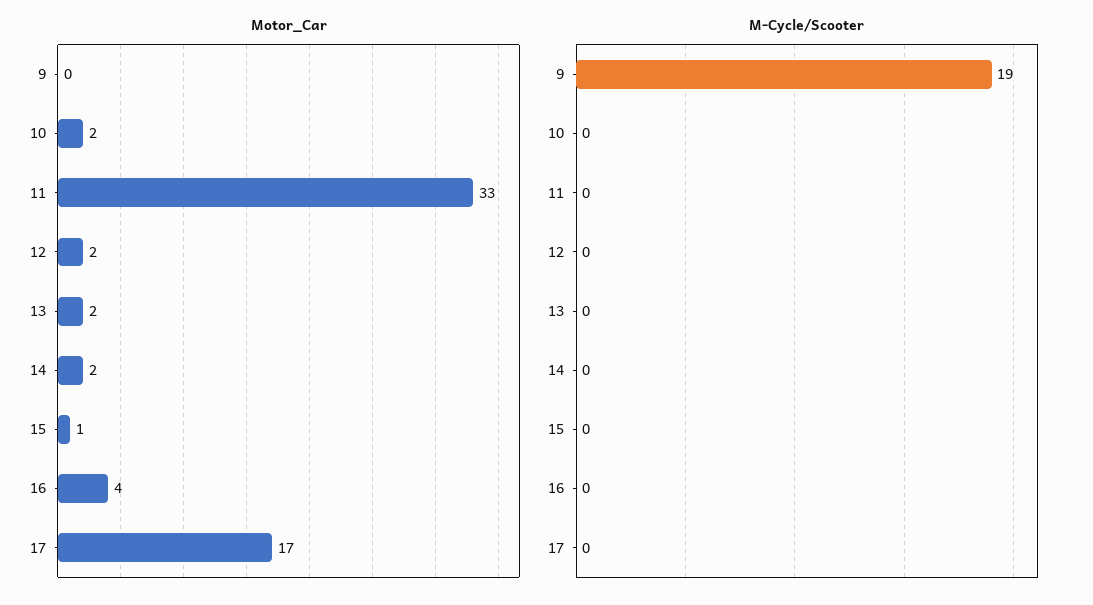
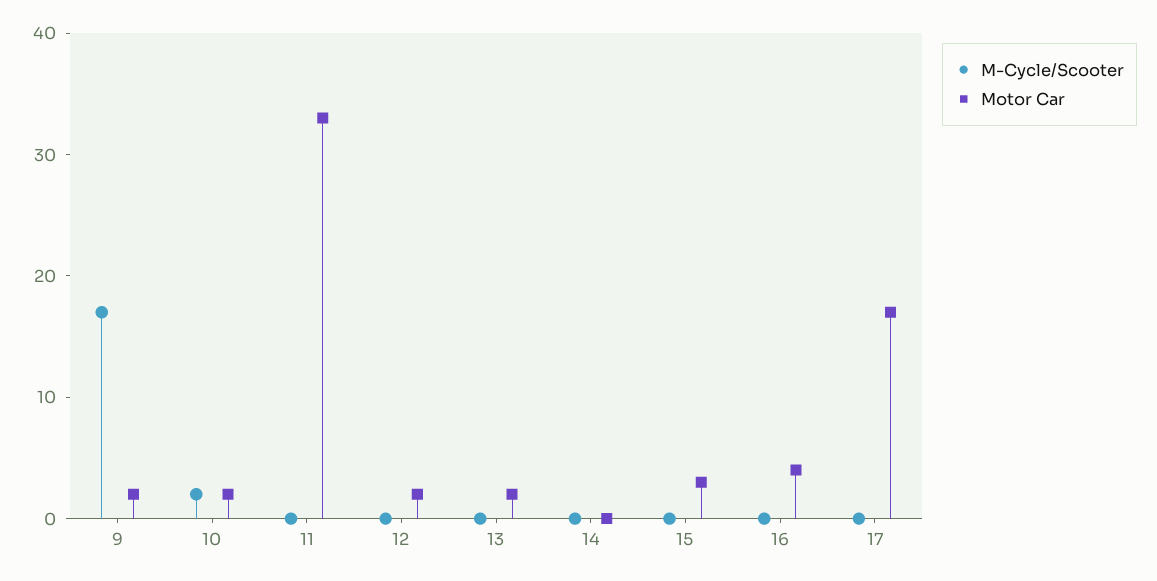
Motor_Car, 9: 0 -> 2
Motor_Car, 14: 2 -> 0
Motor_Car, 15: 1 -> 3
M-Cycle/Scooter, 9: 19 -> 17
M-Cycle/Scooter, 10: 0 -> 2

